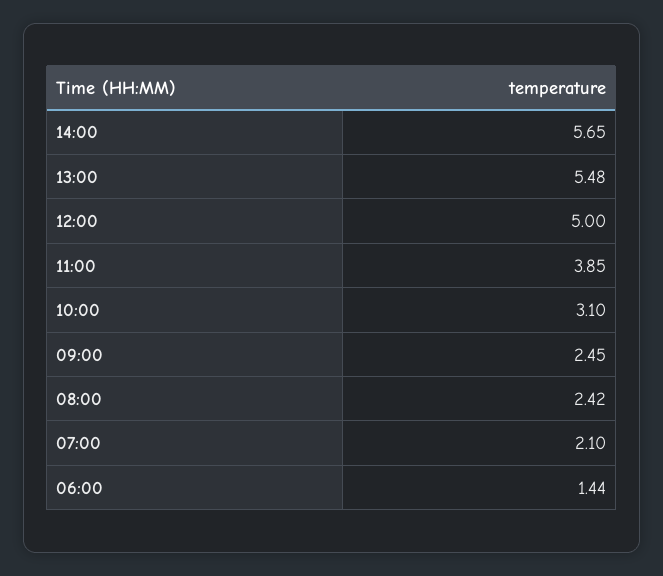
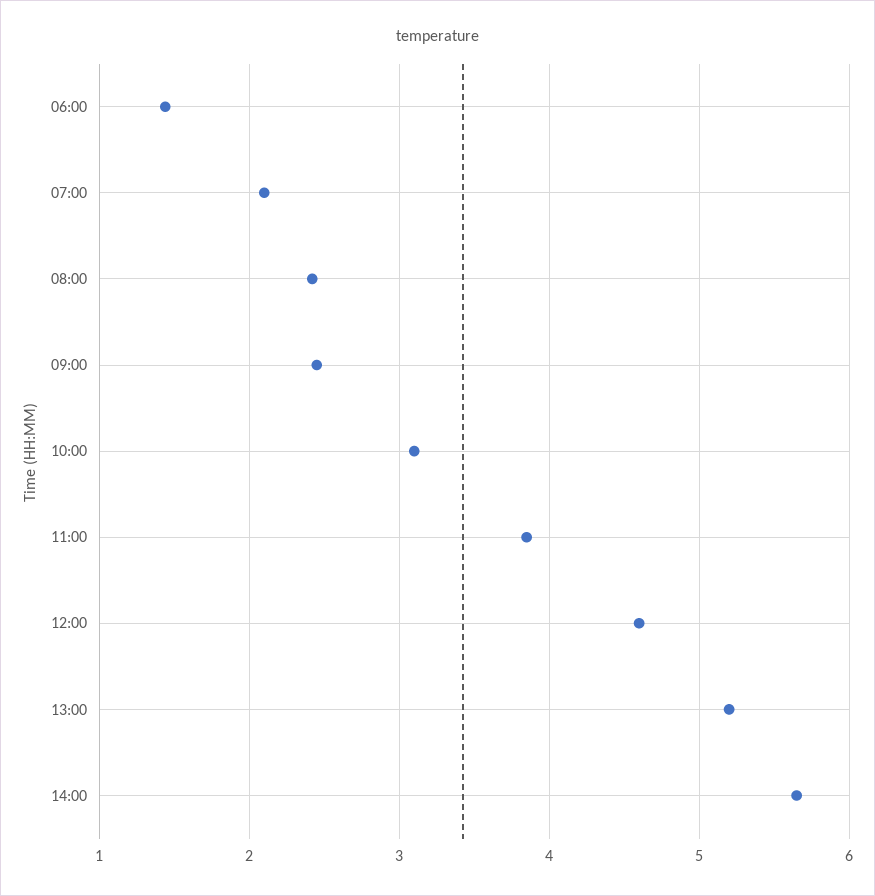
13:00: 5.48 -> 5.2
12:00: 5 -> 4.6

